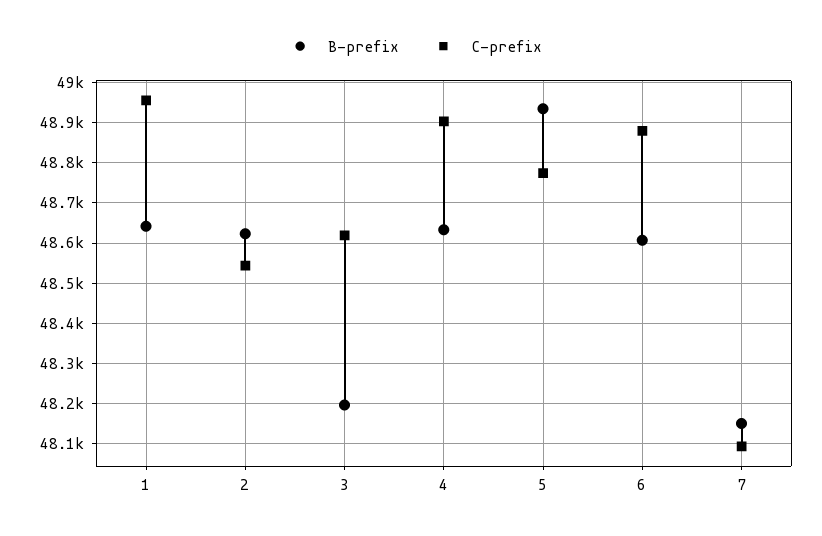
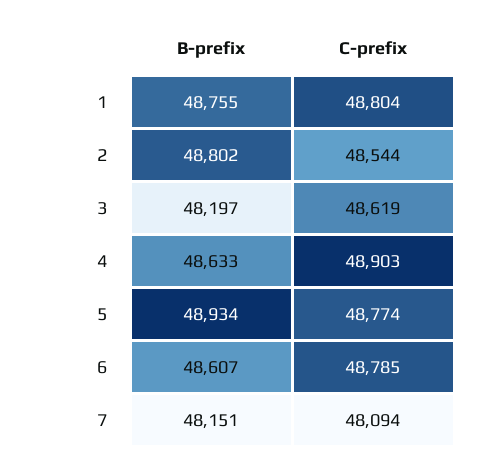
B-prefix, 1: 48640 -> 48755
C-prefix, 1: 48960 -> 48804
B-prefix, 2: 48620 -> 48802
C-prefix, 6: 48880 -> 48785

